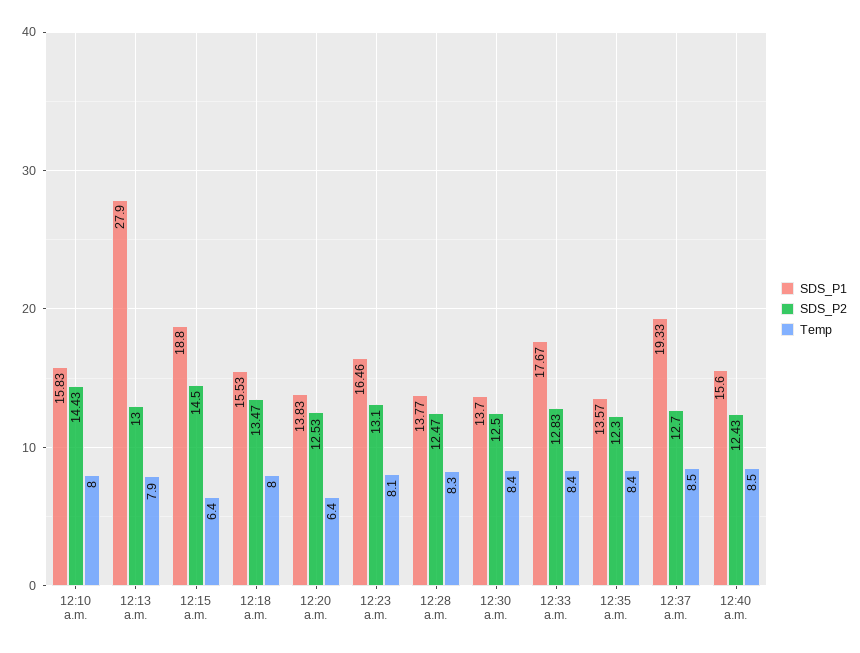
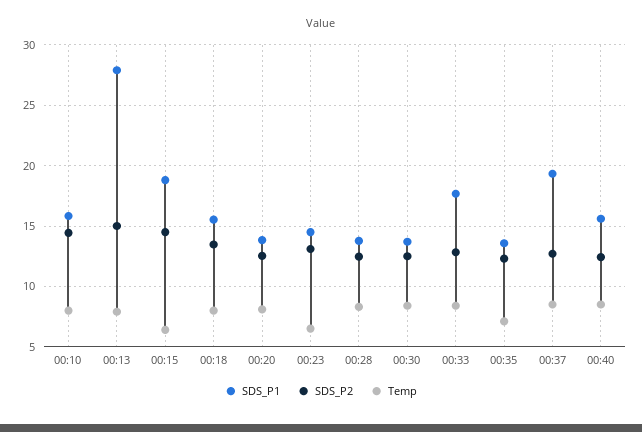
SDS_P2, 12:13 a.m.: 13 -> 15
Temp, 12:20 a.m.: 6.4 -> 8
SDS_P1, 12:23 a.m.: 16.46 -> 14.5
Temp, 12:23 a.m.: 8.1 -> 6.5
Temp, 12:35 a.m.: 8.4 -> 7

